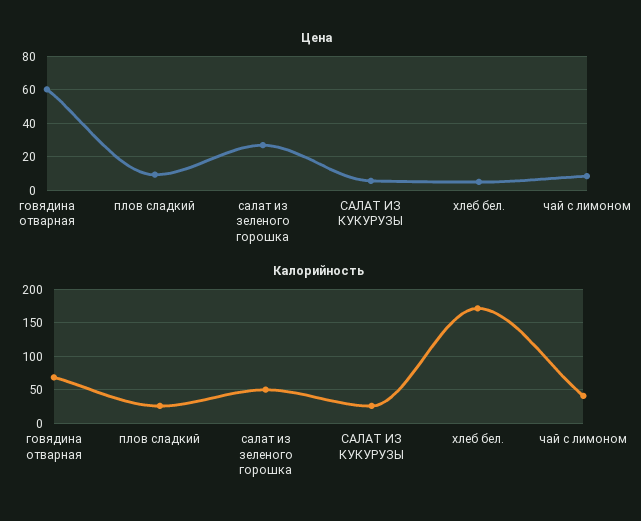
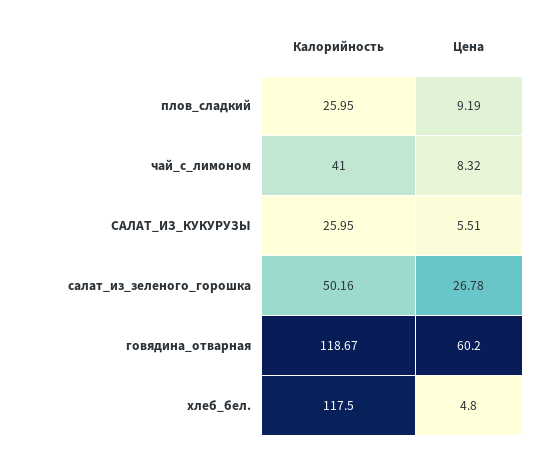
Калорийность, говядина отварная: 70 -> 118.67
Калорийность, хлеб бел.: 170 -> 117.5

